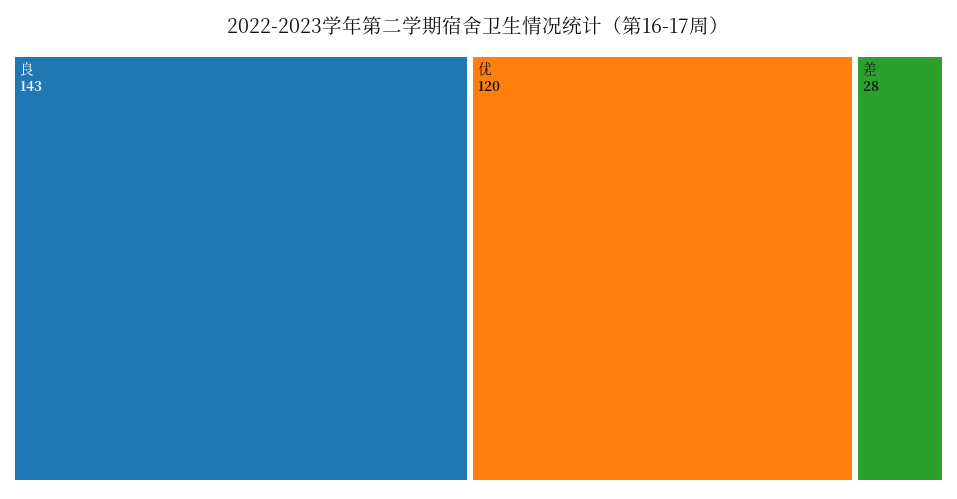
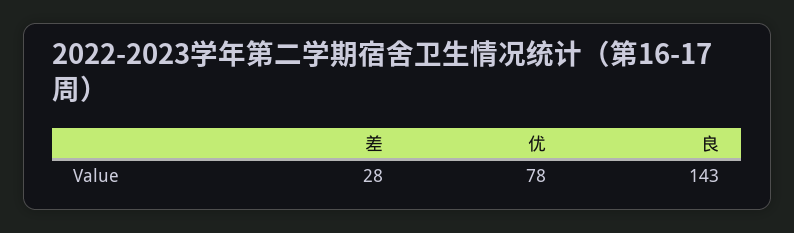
优: 120 -> 78

